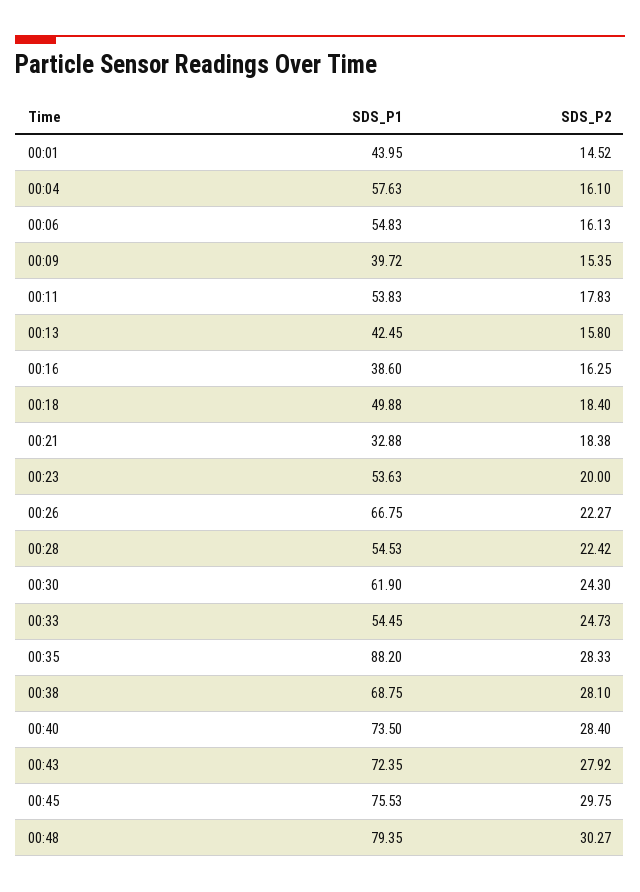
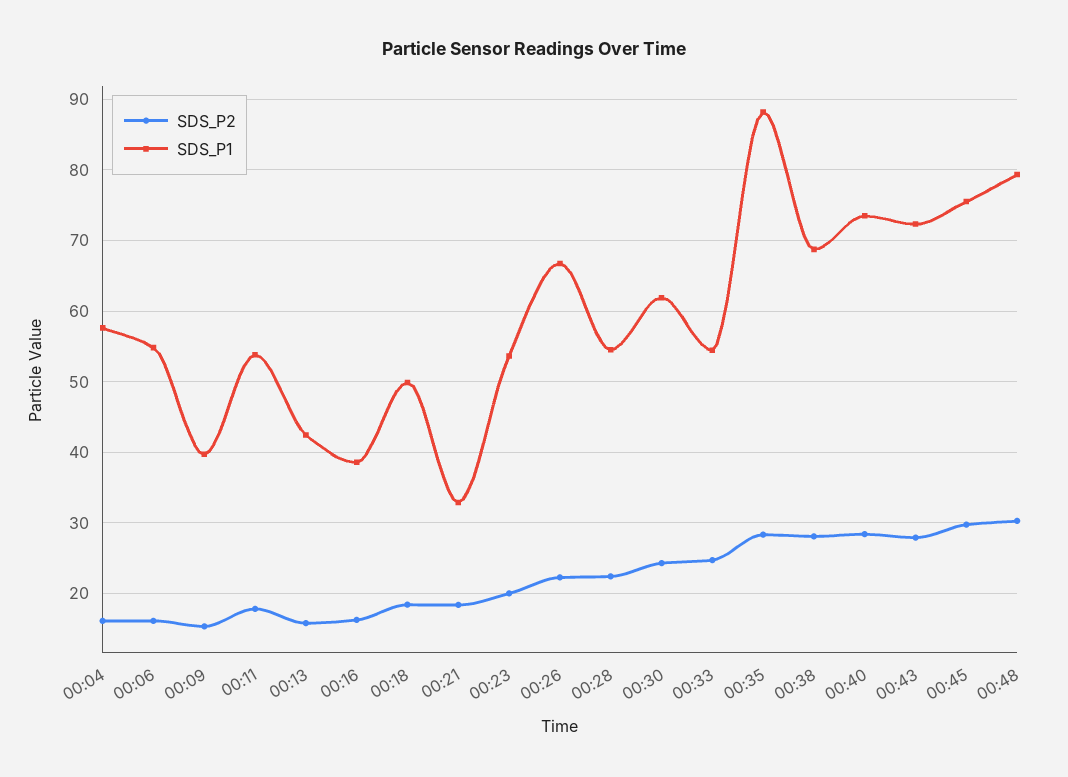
SDS_P1, 00:01: 43.95 -> none
SDS_P2, 00:01: 14.52 -> none

